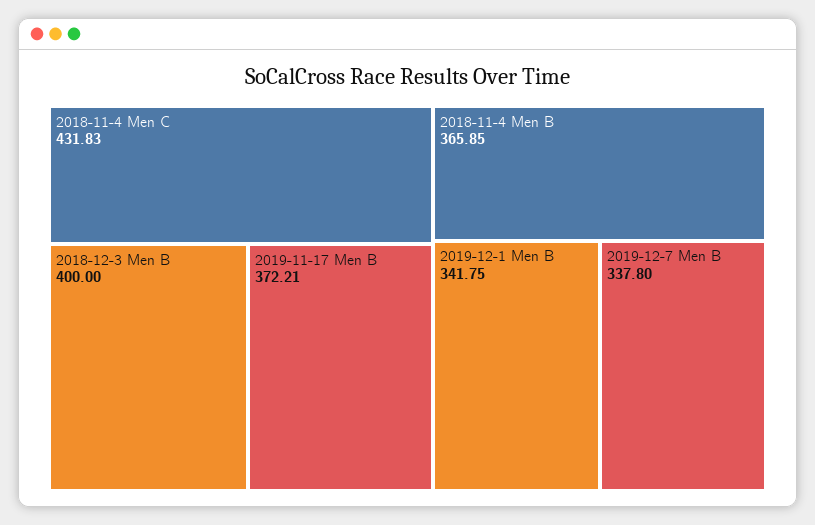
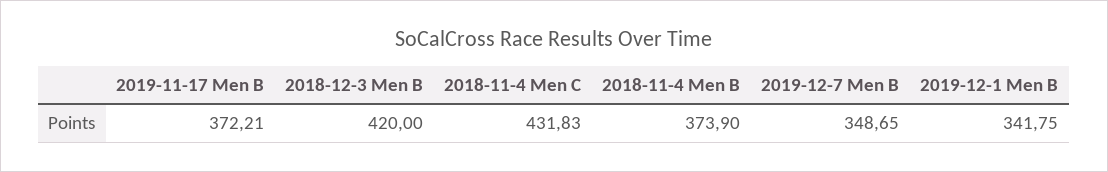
2018-12-3 Men B: 400 -> 420
2018-11-4 Men B: 365.85 -> 373.9
2019-12-7 Men B: 337.8 -> 348.65

